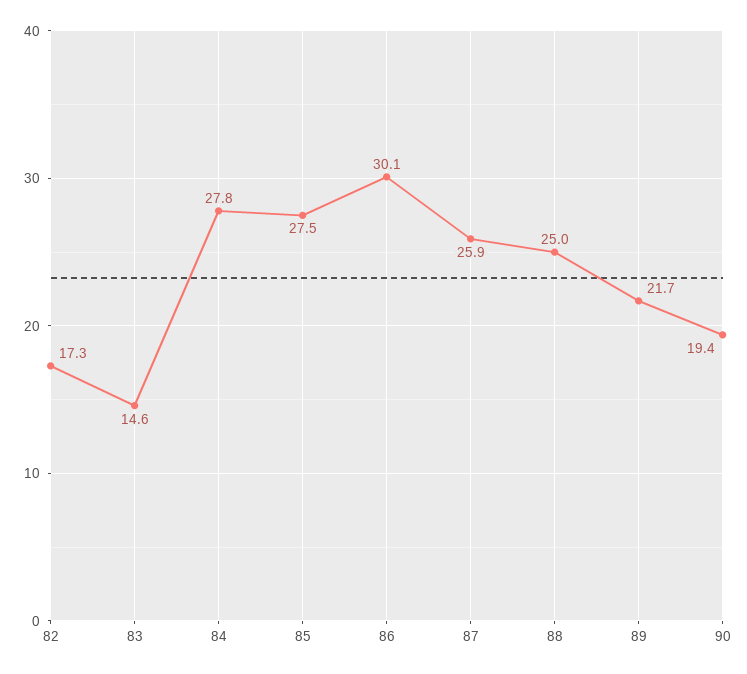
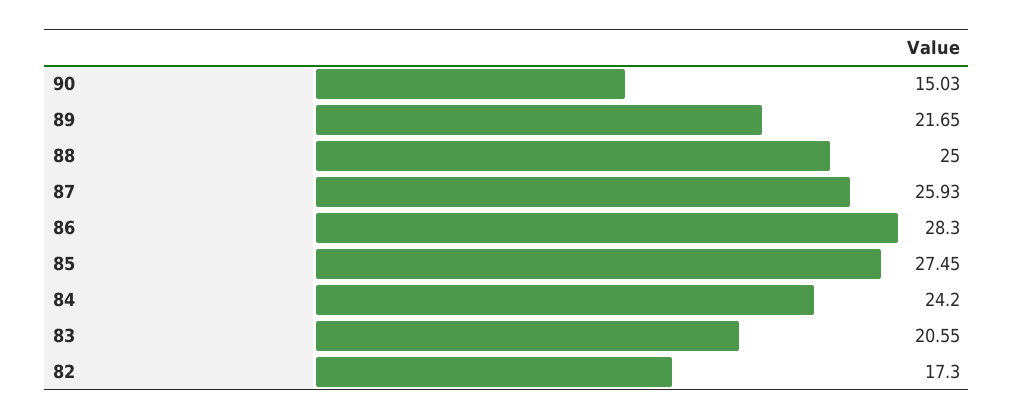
83: 14.6 -> 20.55
84: 27.8 -> 24.2
86: 30.1 -> 28.3
90: 19.4 -> 15.03

